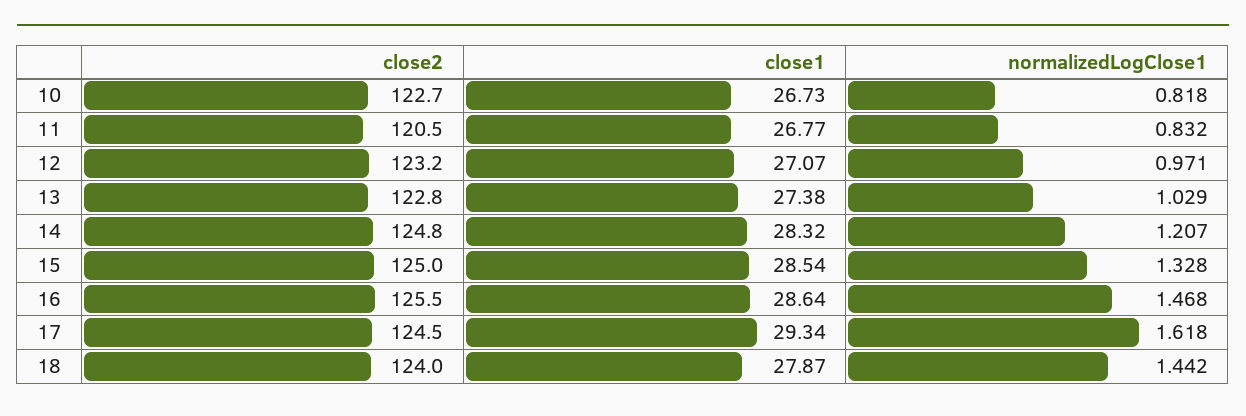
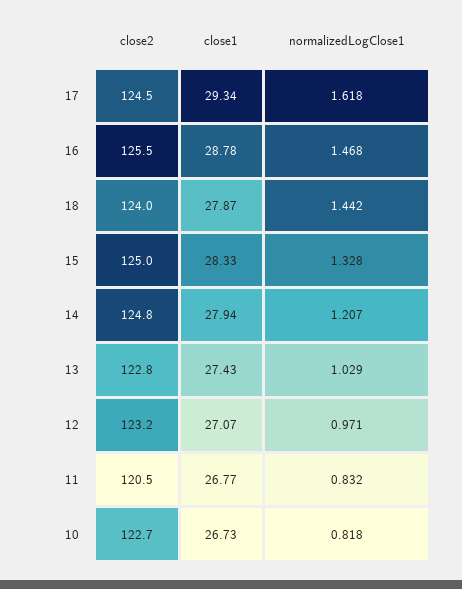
close1, 13: 27.38 -> 27.43
close1, 14: 28.32 -> 27.94
close1, 15: 28.54 -> 28.33
close1, 16: 28.64 -> 28.78

